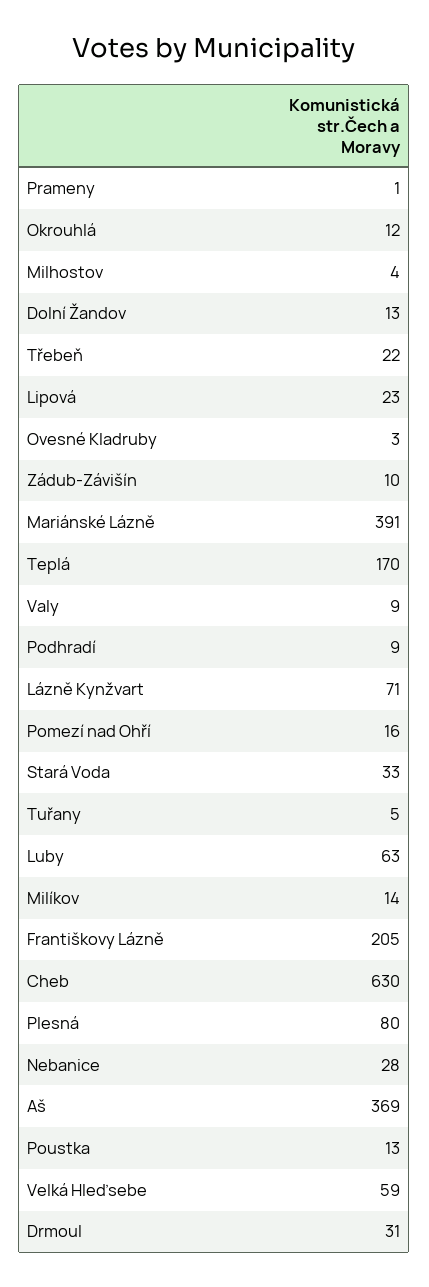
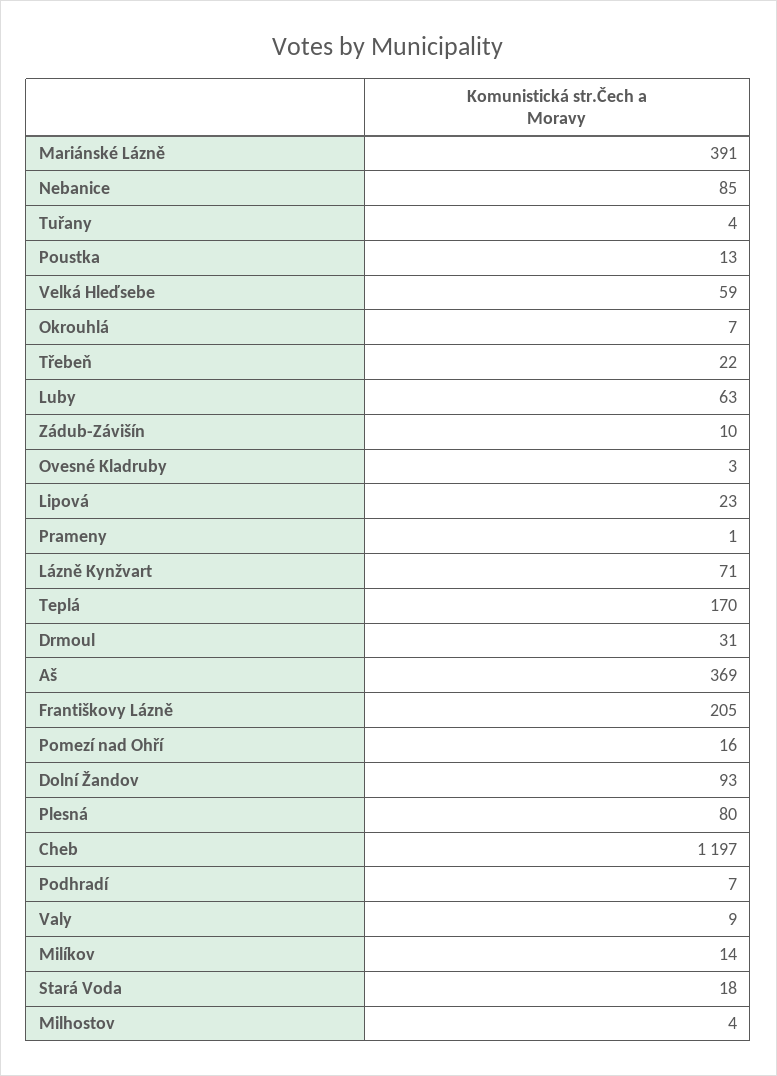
Okrouhlá: 12 -> 7
Dolní Žandov: 13 -> 93
Podhradí: 9 -> 7
Stará Voda: 33 -> 18
Tuřany: 5 -> 4
Cheb: 630 -> 1197
Nebanice: 28 -> 85

